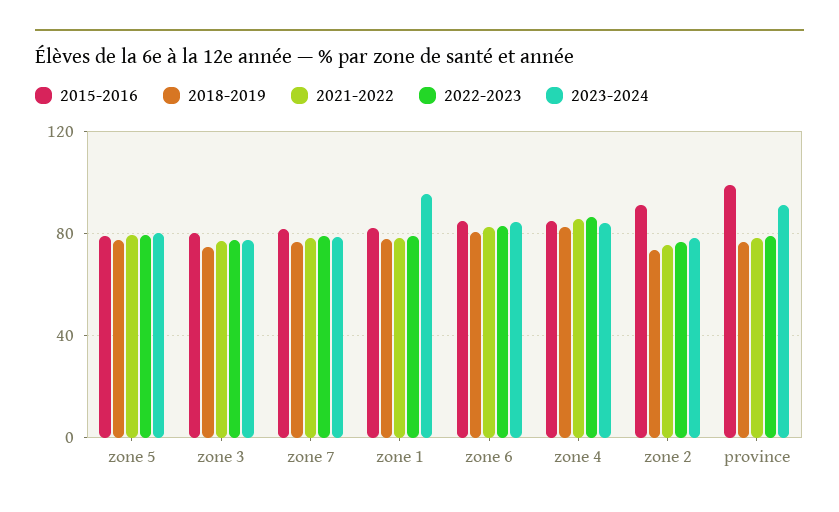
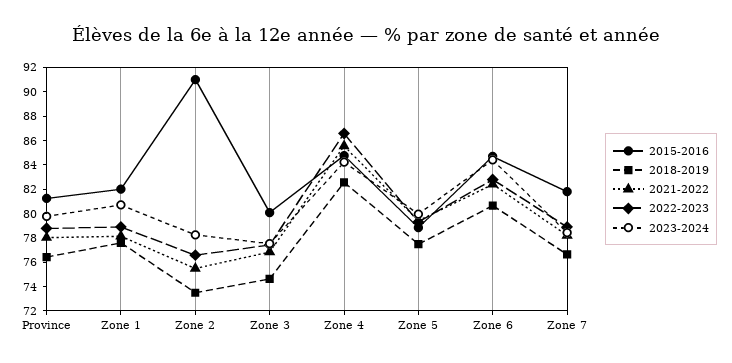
2023-2024, zone 1: 95 -> 81
2015-2016, province: 100 -> 81
2023-2024, province: 90 -> 80

